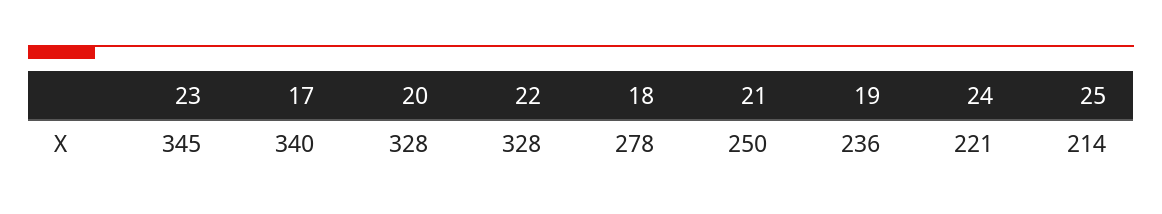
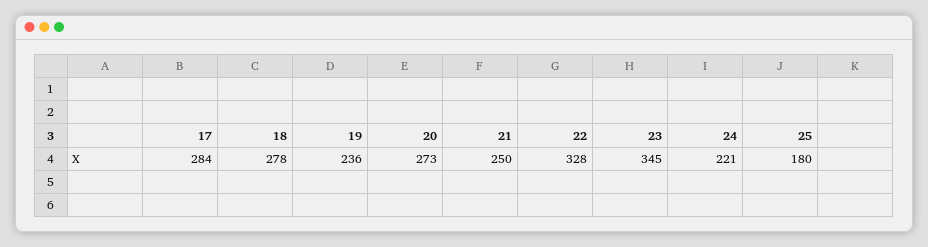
17: 340 -> 284
20: 328 -> 273
25: 214 -> 180

